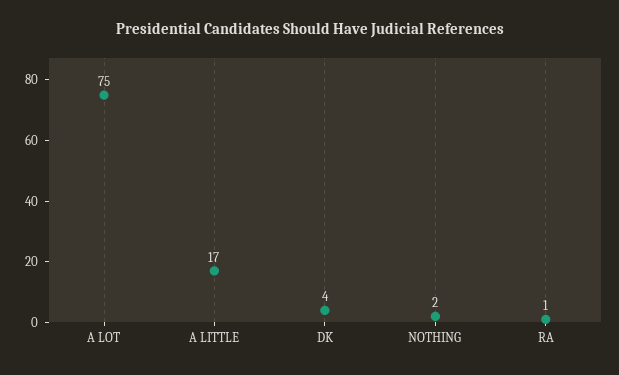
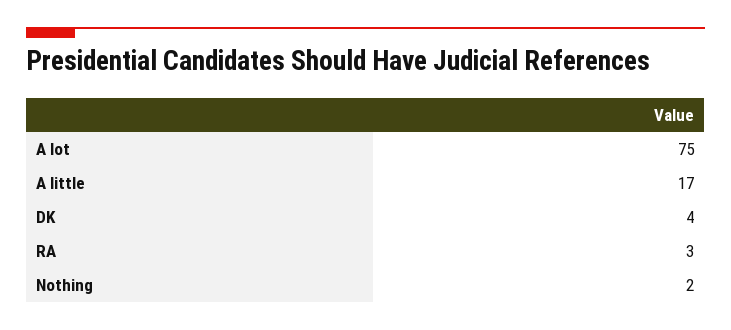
RA: 1 -> 3

